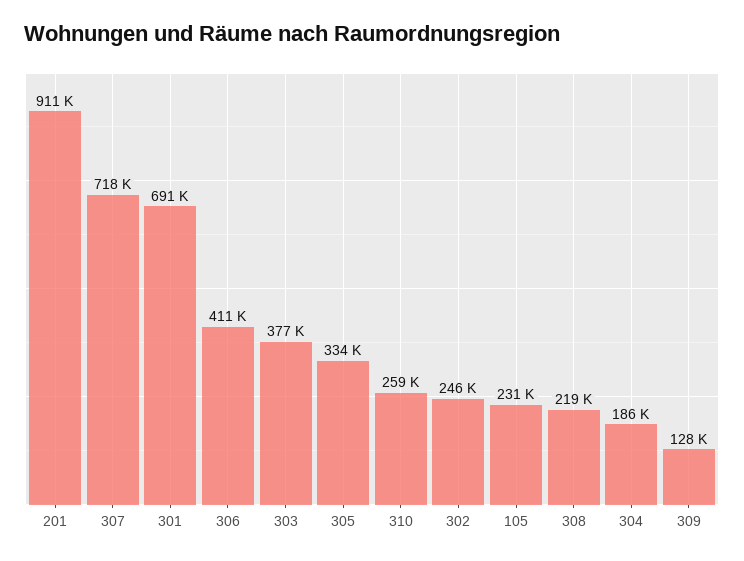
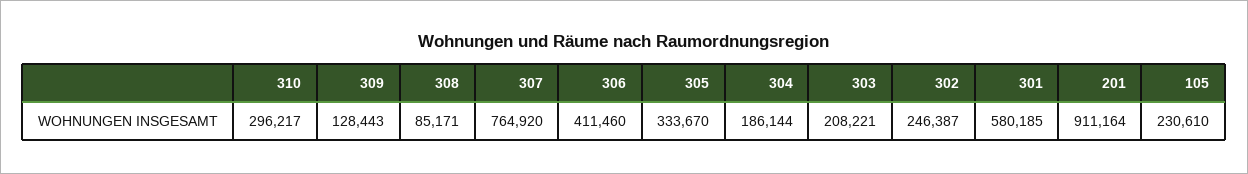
307: 718000 -> 764920
301: 691000 -> 580185
303: 377000 -> 208221
310: 259000 -> 296217
308: 219000 -> 85171

